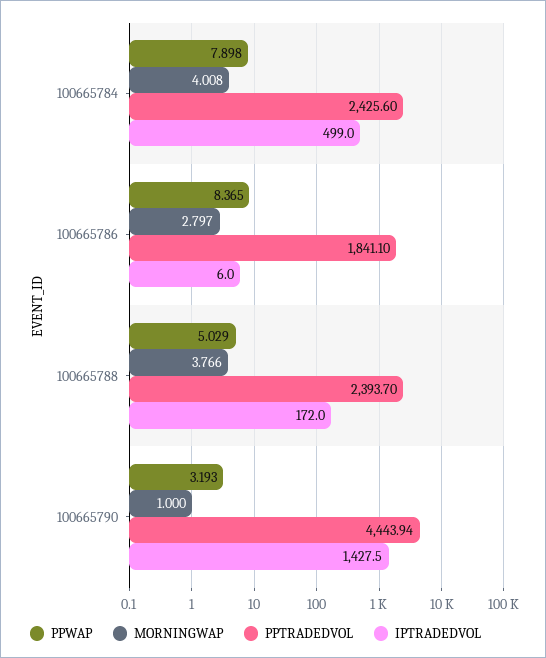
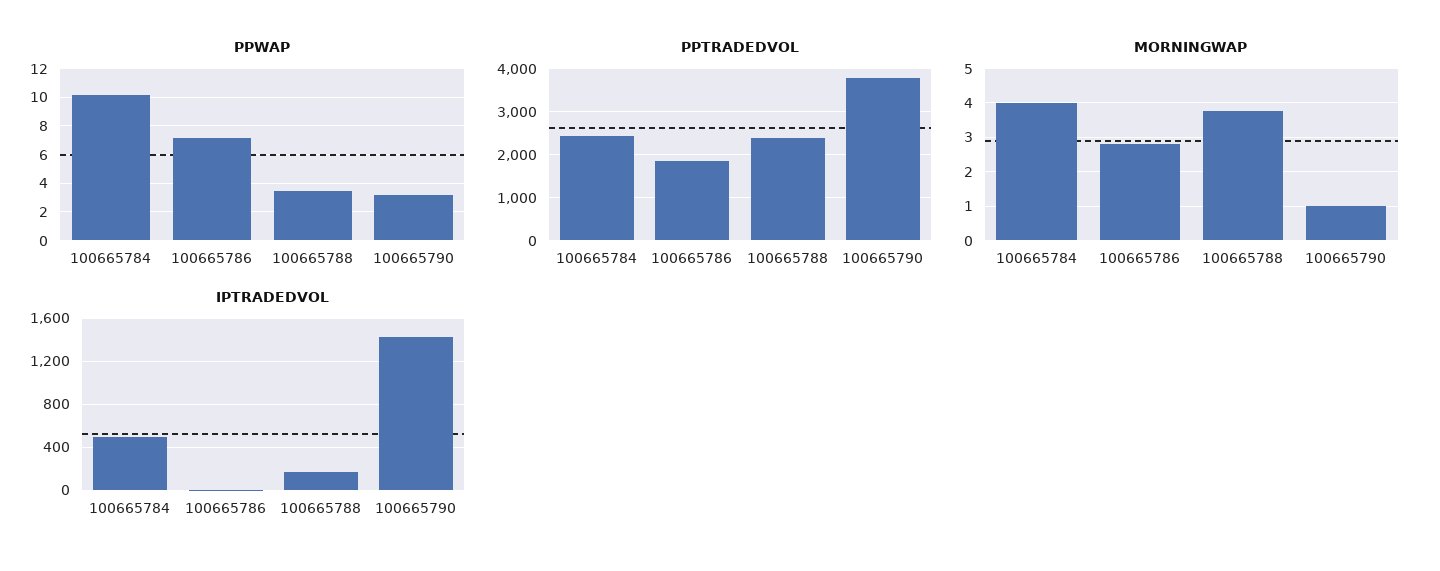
PPWAP, 100665784: 7.898 -> 10
PPWAP, 100665786: 8.365 -> 7
PPWAP, 100665788: 5.029 -> 3.5
PPTRADEDVOL, 100665790: 4443.94 -> 3800

